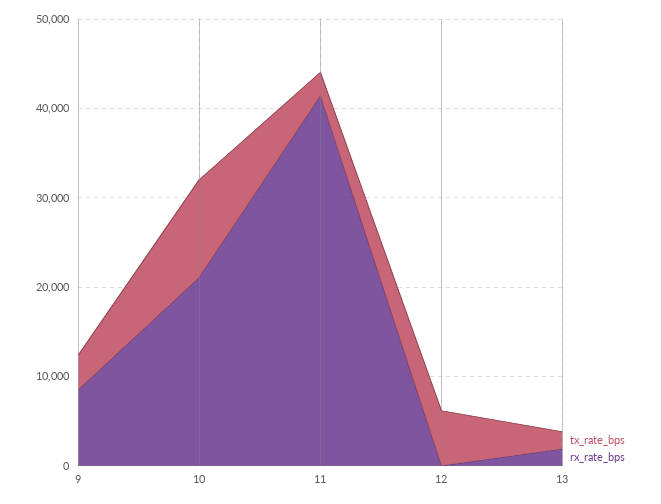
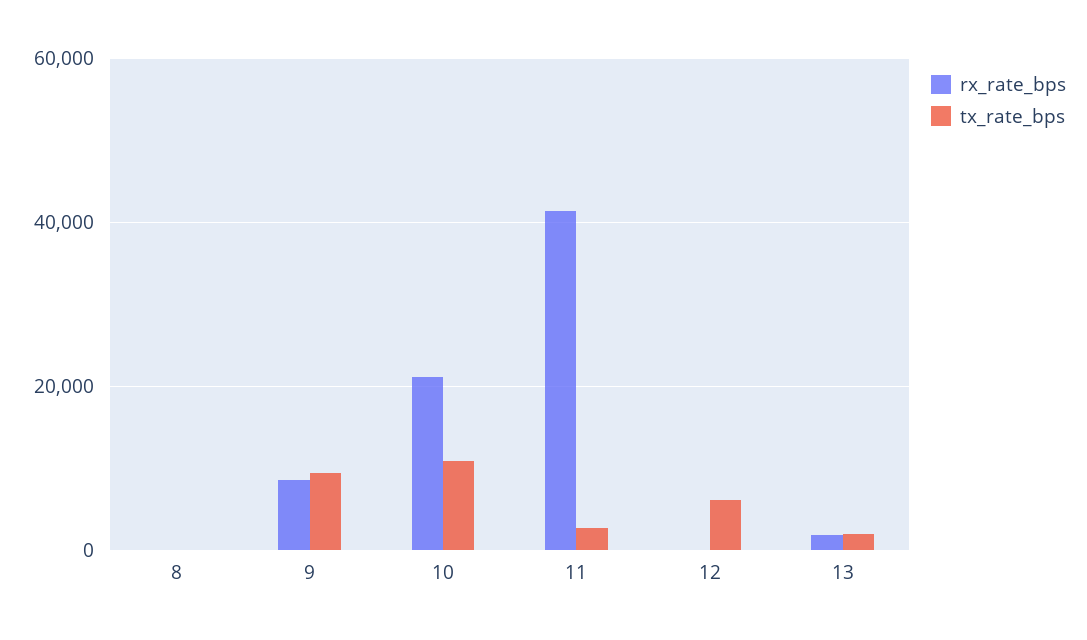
tx_rate_bps, 9: 4000 -> 10000
rx_rate_bps, 8: none -> 0
tx_rate_bps, 8: none -> 0

